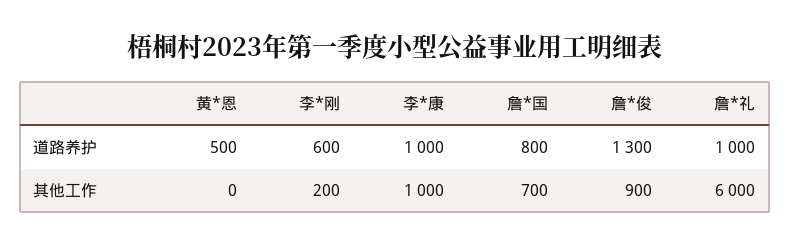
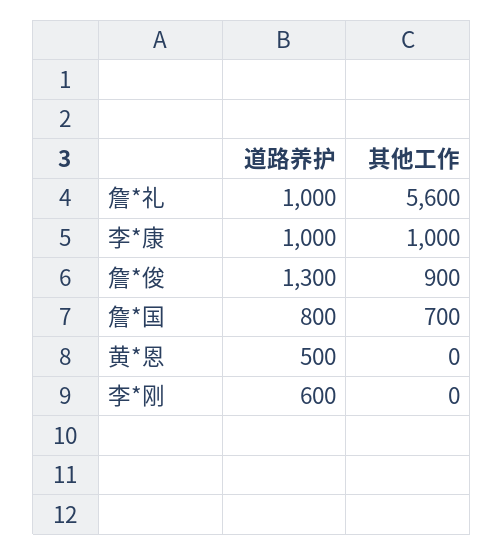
李*刚, 其他工作: 200 -> 0
詹*礼, 其他工作: 6000 -> 5600

